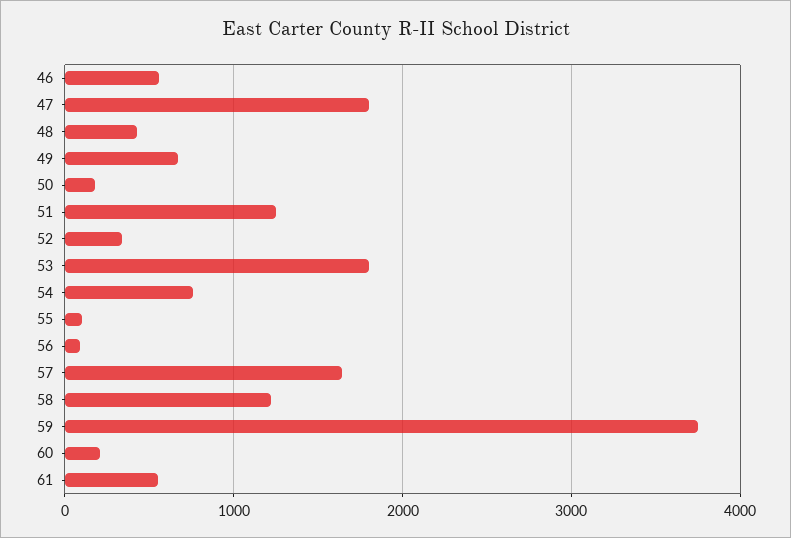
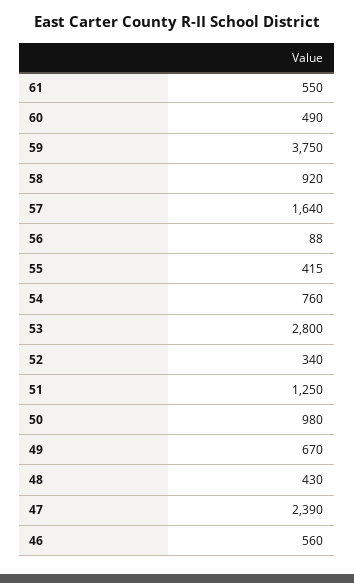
47: 1800 -> 2390
50: 200 -> 980
53: 1800 -> 2800
55: 100 -> 415
58: 1200 -> 920
60: 200 -> 490

